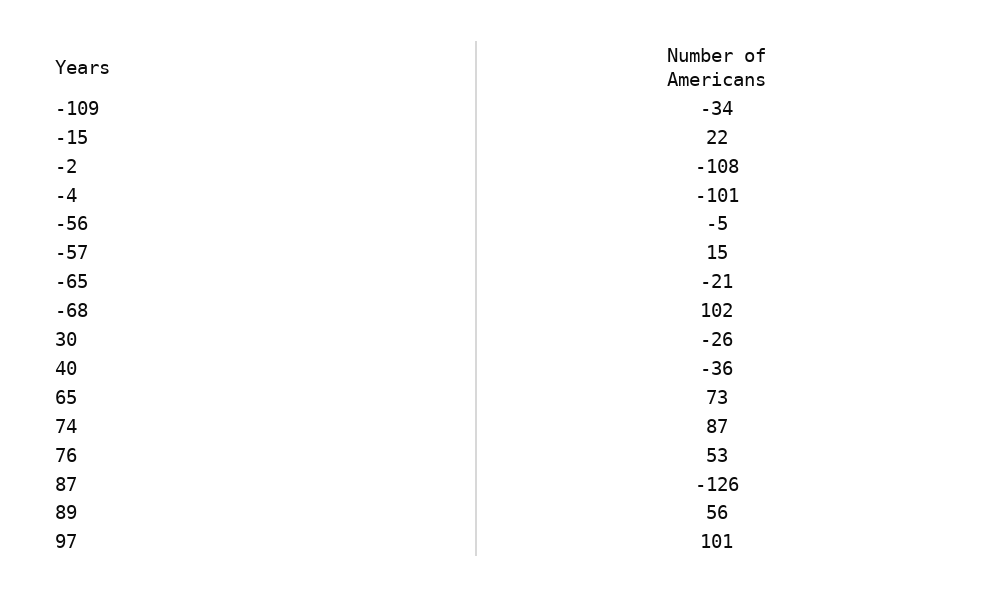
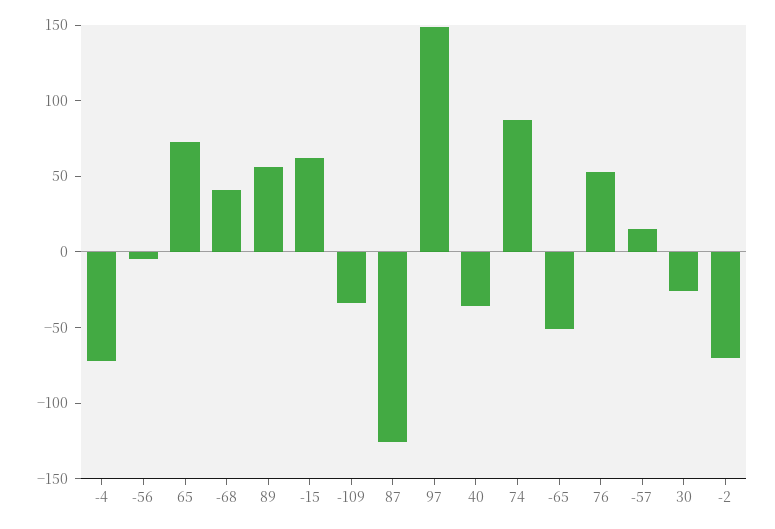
-15: 22 -> 60
-2: -108 -> -70
-4: -101 -> -70
-65: -21 -> -50
-68: 102 -> 40
97: 101 -> 150

